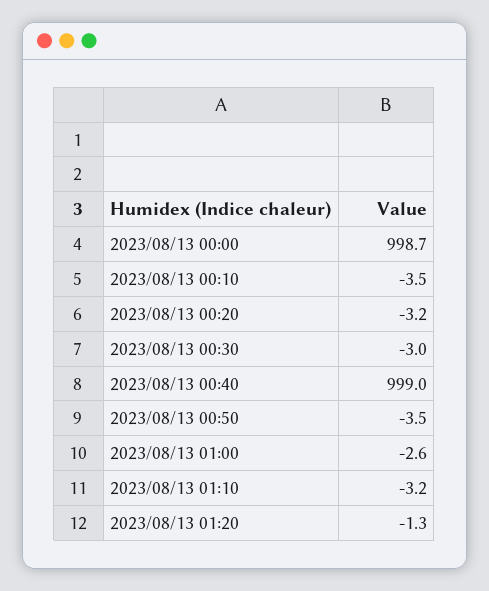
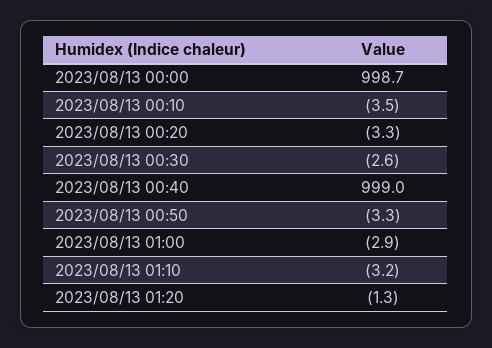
2023/08/13 00:20: -3.2 -> -3.3
2023/08/13 00:30: -3 -> -2.6
2023/08/13 00:50: -3.5 -> -3.3
2023/08/13 01:00: -2.6 -> -2.9

